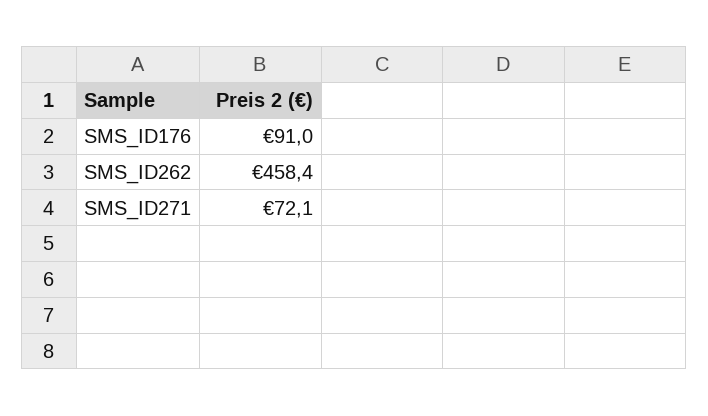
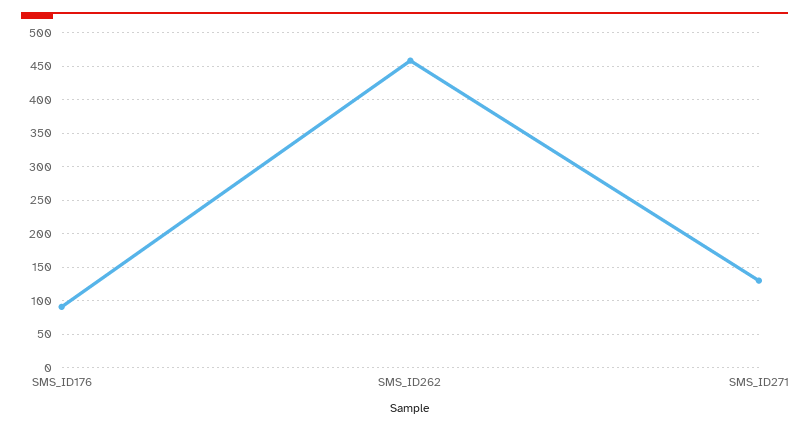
SMS_ID271: 72.1 -> 130

